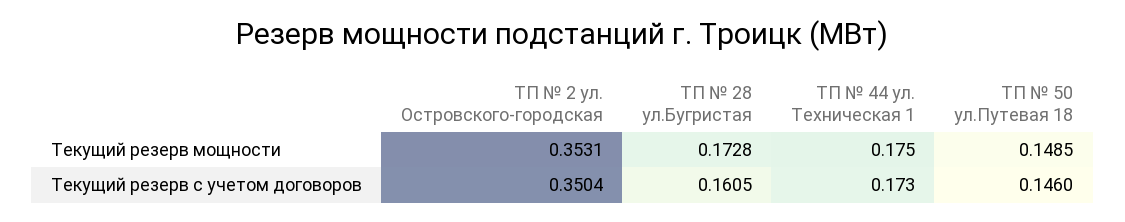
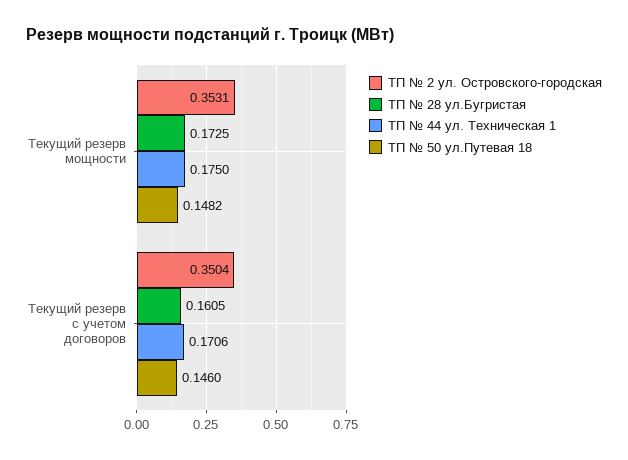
ТП № 28 ул.Бугристая, Текущий резерв мощности: 0.1728 -> 0.1725
ТП № 50 ул.Путевая 18, Текущий резерв мощности: 0.1485 -> 0.1482
ТП № 44 ул. Техническая 1, Текущий резерв с учетом договоров: 0.173 -> 0.1706

